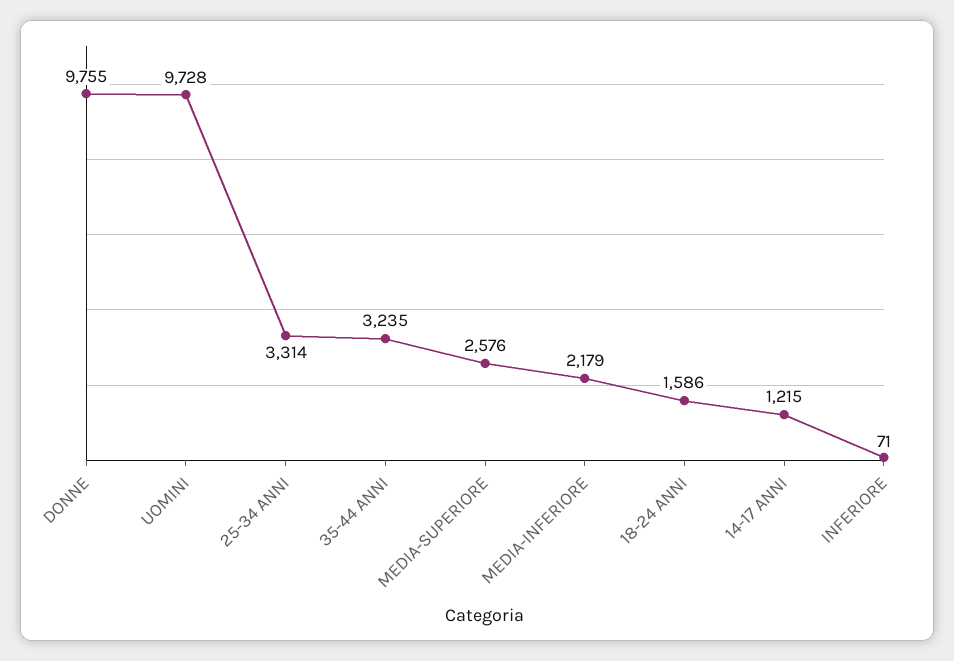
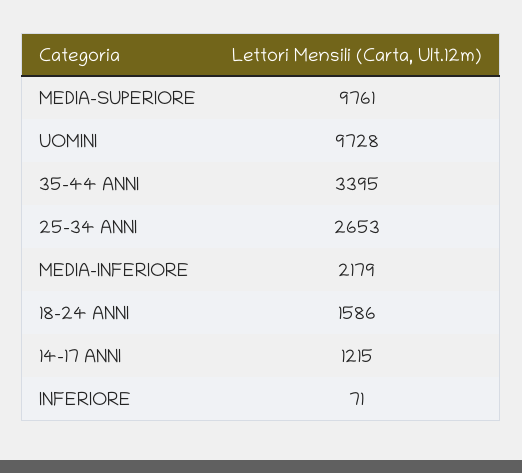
DONNE: 9755 -> none
25-34 ANNI: 3314 -> 2653
35-44 ANNI: 3235 -> 3395
MEDIA-SUPERIORE: 2576 -> 9761

